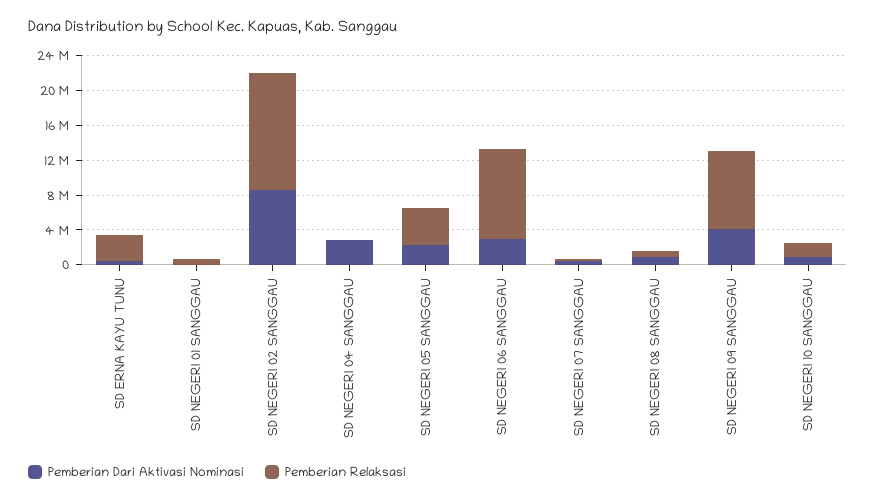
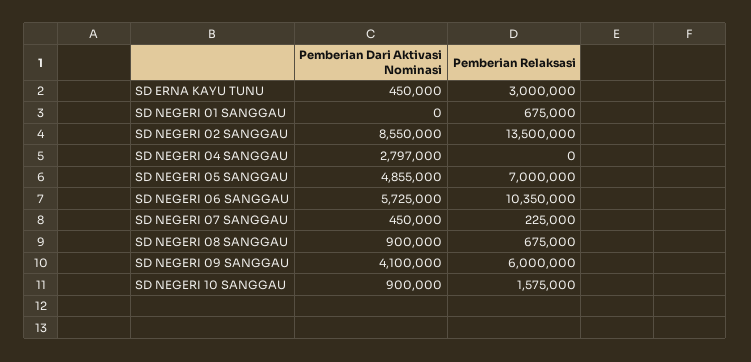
Pemberian Dari Aktivasi Nominasi, SD NEGERI 05 SANGGAU: 2000000 -> 4855000
Pemberian Relaksasi, SD NEGERI 05 SANGGAU: 4000000 -> 7000000
Pemberian Dari Aktivasi Nominasi, SD NEGERI 06 SANGGAU: 3000000 -> 5725000
Pemberian Relaksasi, SD NEGERI 09 SANGGAU: 9000000 -> 6000000

